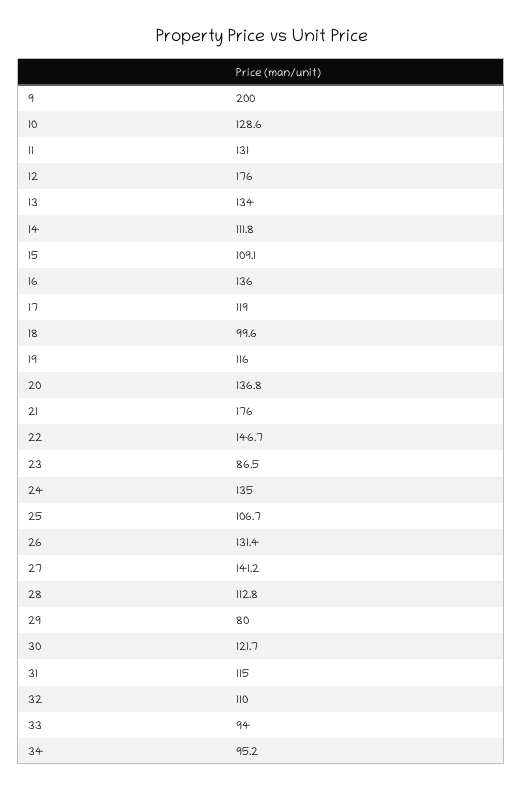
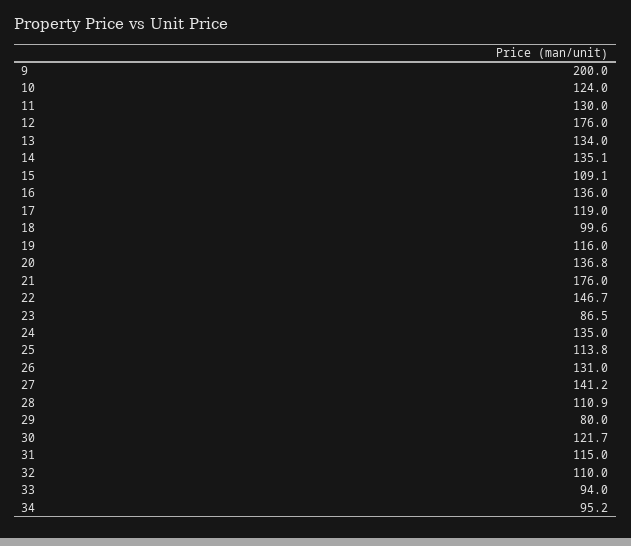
10: 128.6 -> 124
11: 131 -> 130
14: 111.8 -> 135.1
25: 106.7 -> 113.8
26: 131.4 -> 131
28: 112.8 -> 110.9

